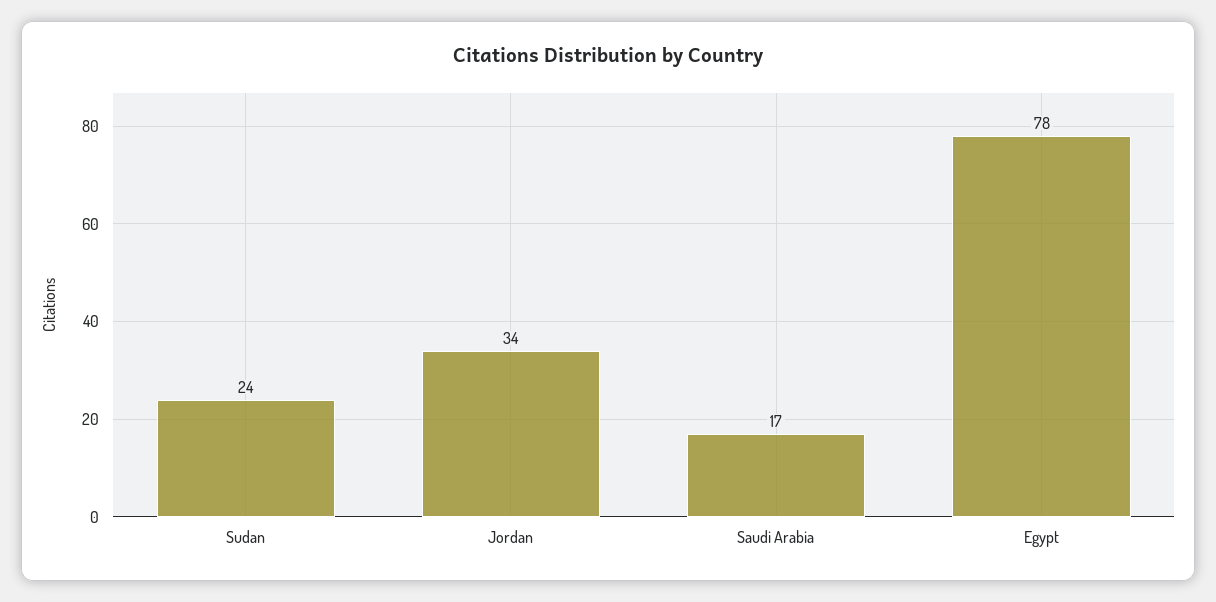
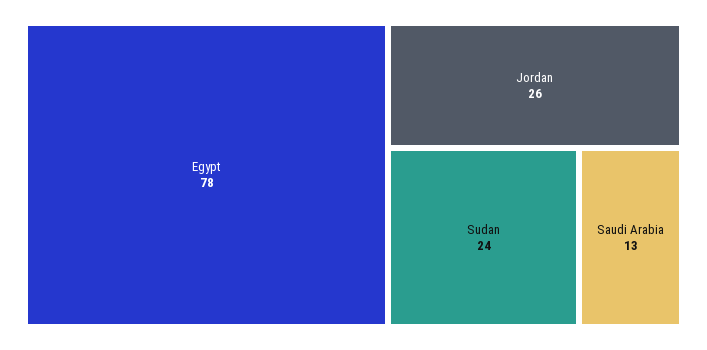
Jordan: 34 -> 26
Saudi Arabia: 17 -> 13

